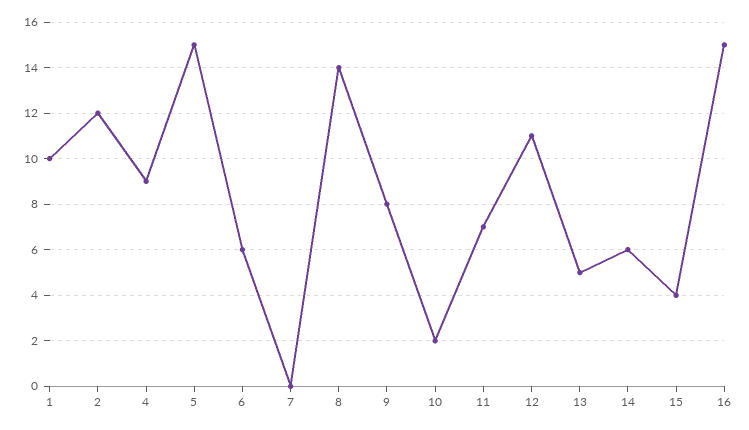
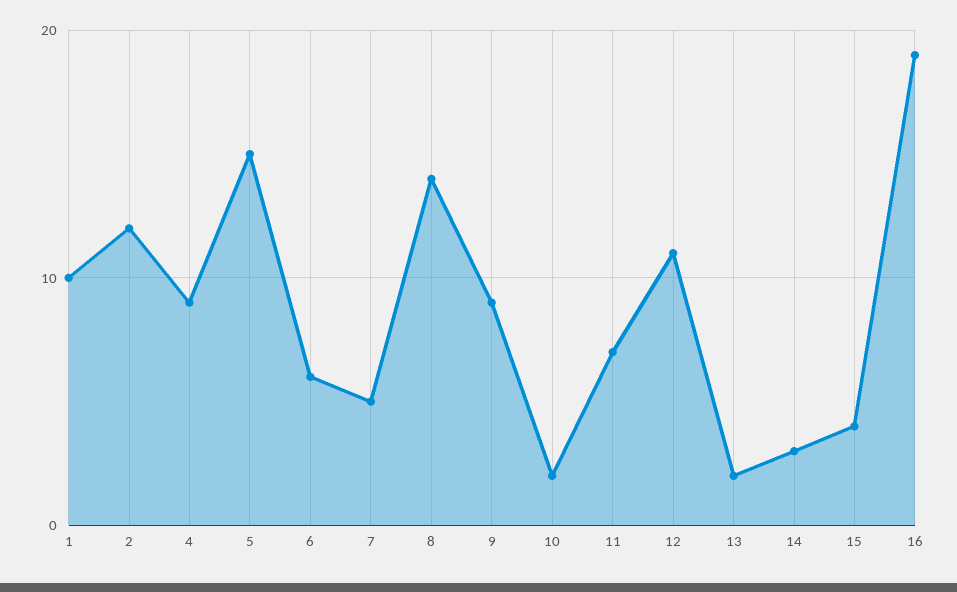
7: 0 -> 5
9: 8 -> 9
13: 5 -> 2
14: 6 -> 3
16: 15 -> 19

